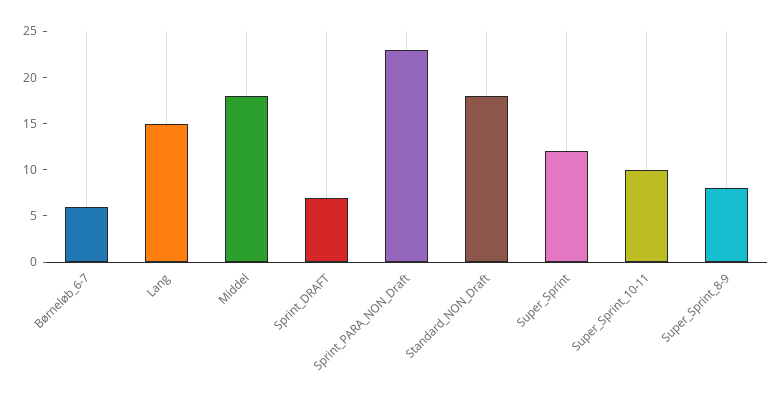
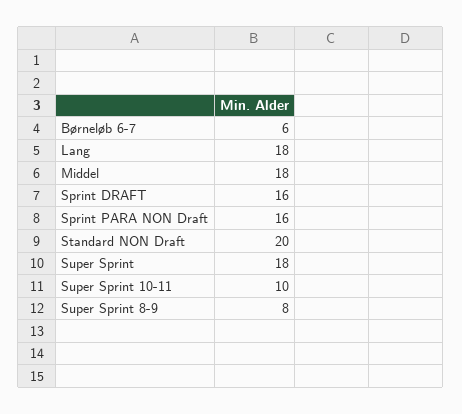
Lang: 15 -> 18
Sprint_DRAFT: 7 -> 16
Sprint_PARA_NON_Draft: 23 -> 16
Standard_NON_Draft: 18 -> 20
Super_Sprint: 12 -> 18

